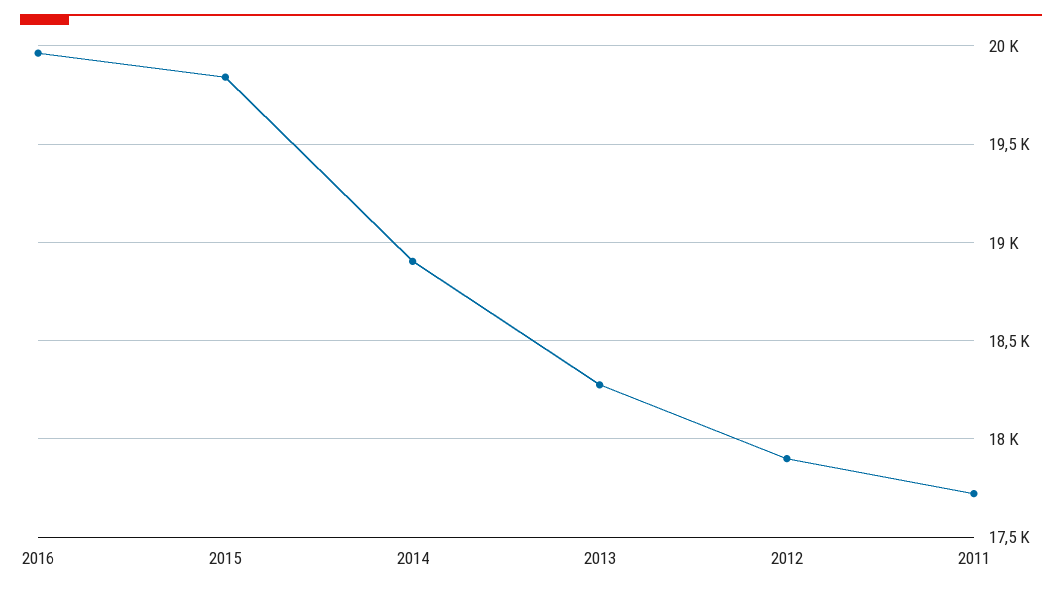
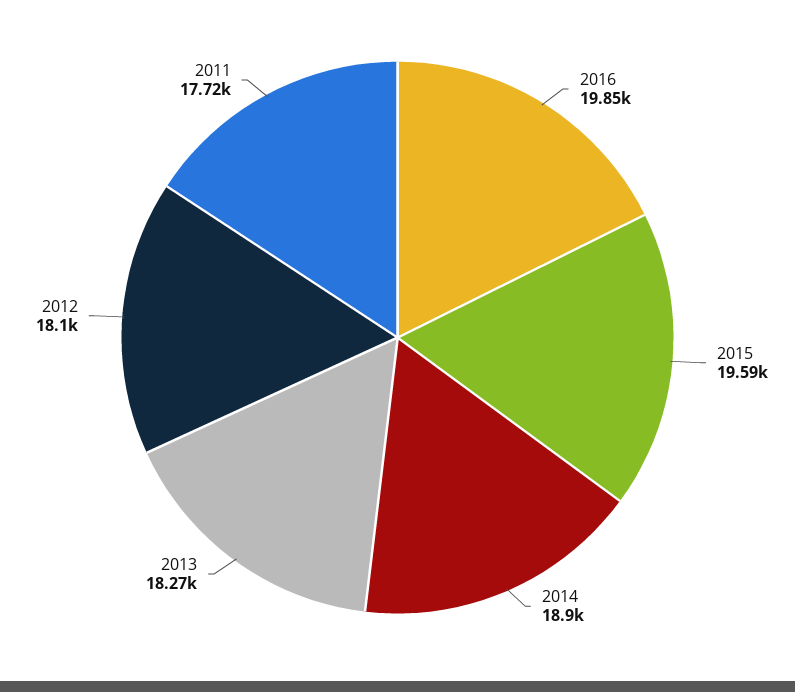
2016: 19950 -> 19850
2015: 19850 -> 19590
2012: 17900 -> 18100

